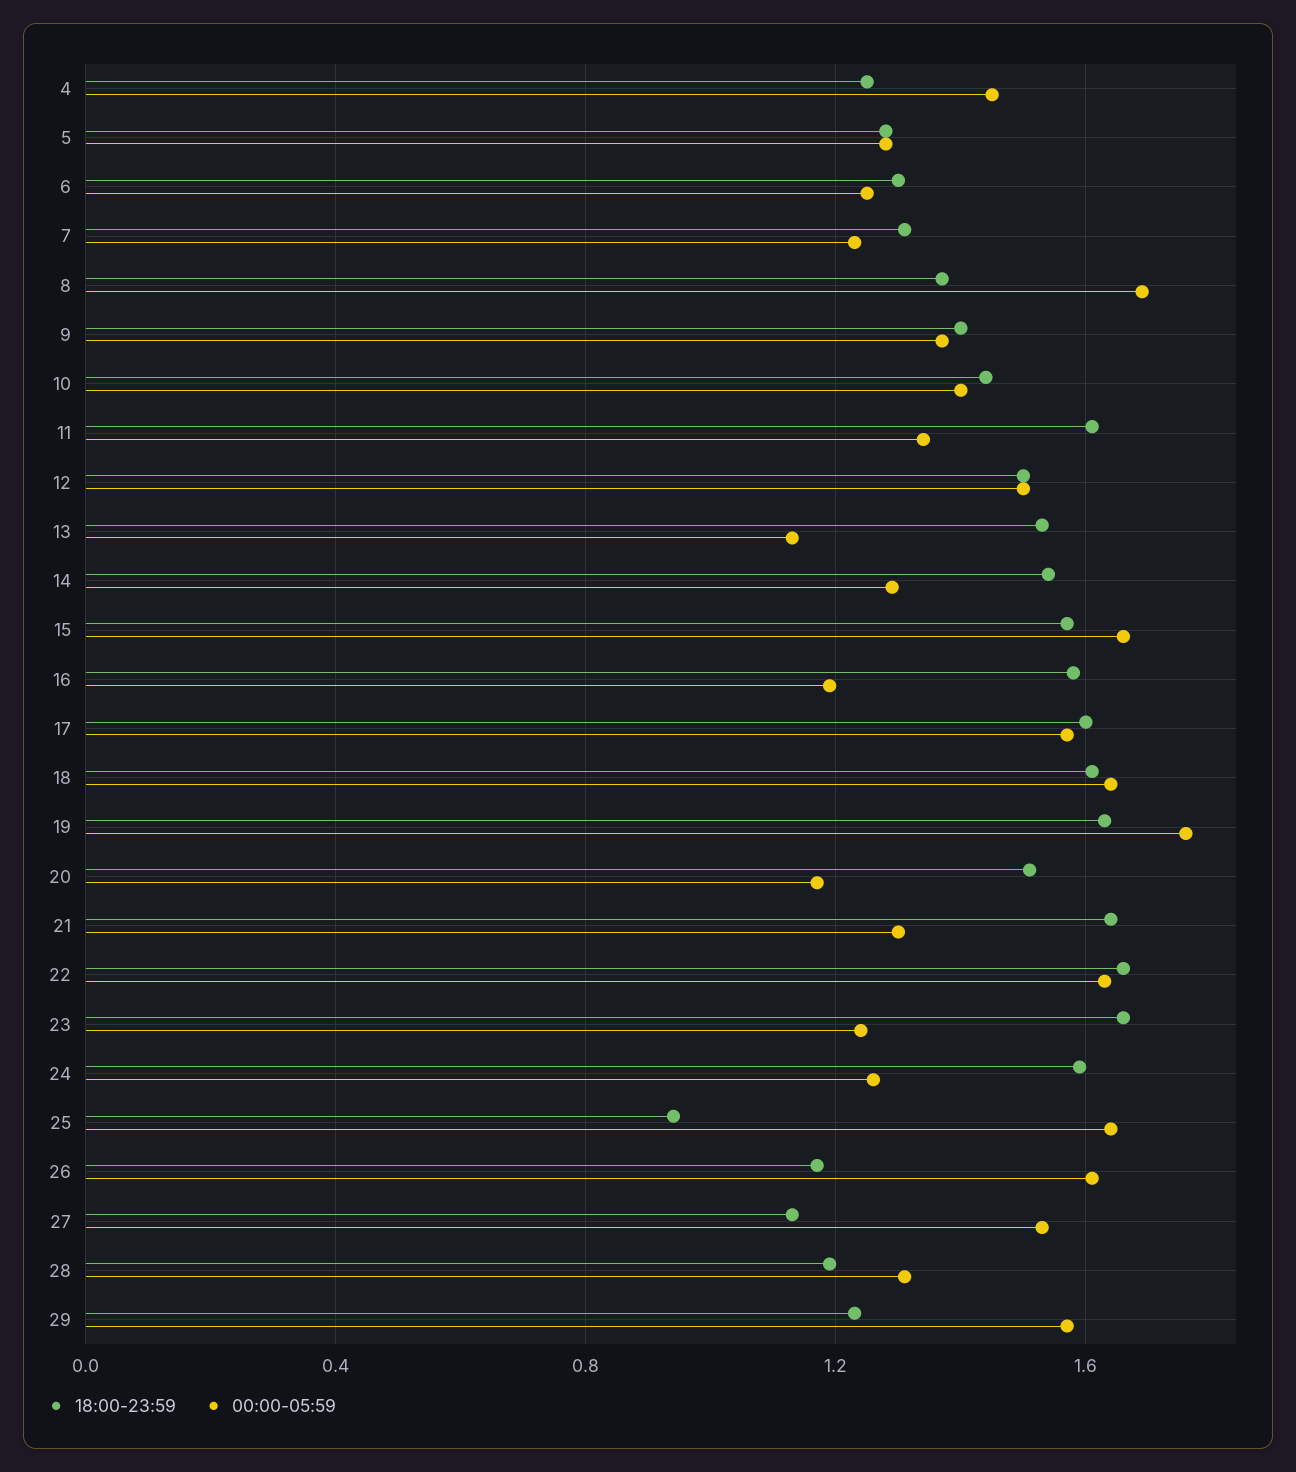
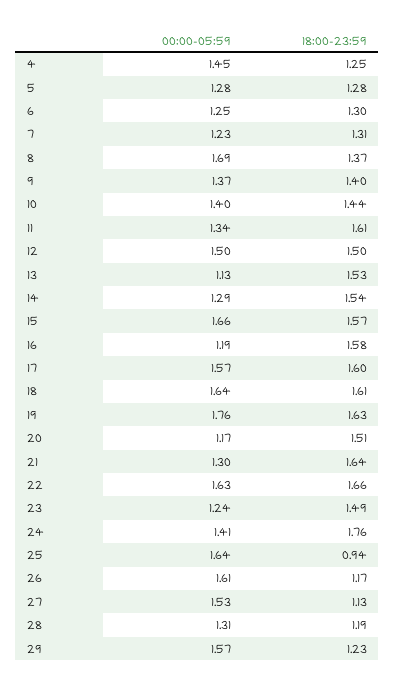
18:00-23:59, 23: 1.65 -> 1.49
18:00-23:59, 24: 1.6 -> 1.76
00:00-05:59, 24: 1.25 -> 1.41

